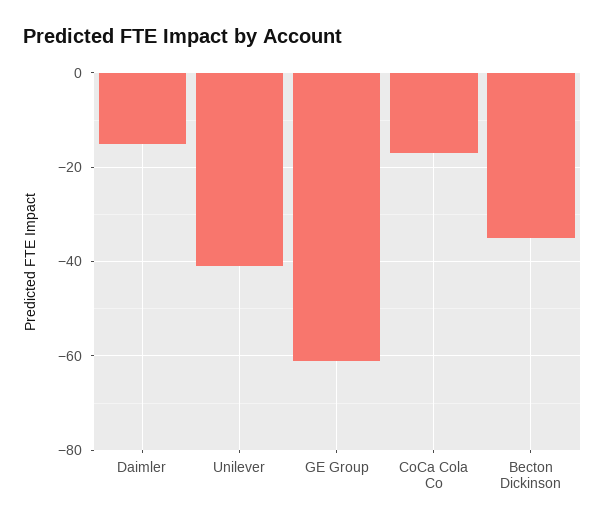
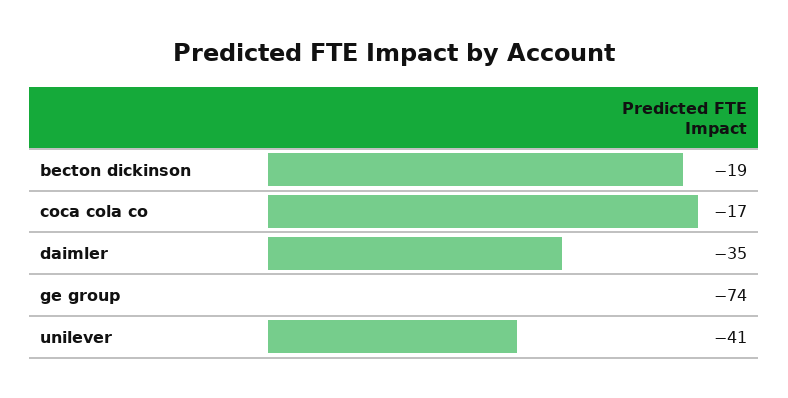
Daimler: -15 -> -35
GE Group: -60 -> -74
Becton Dickinson: -35 -> -19

